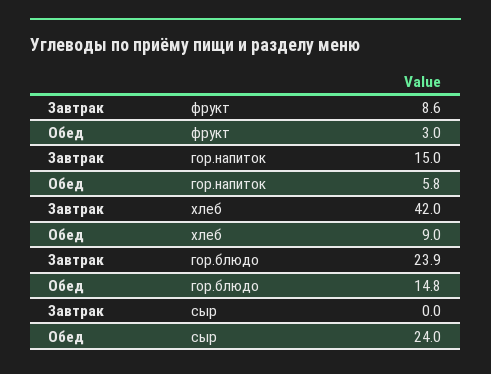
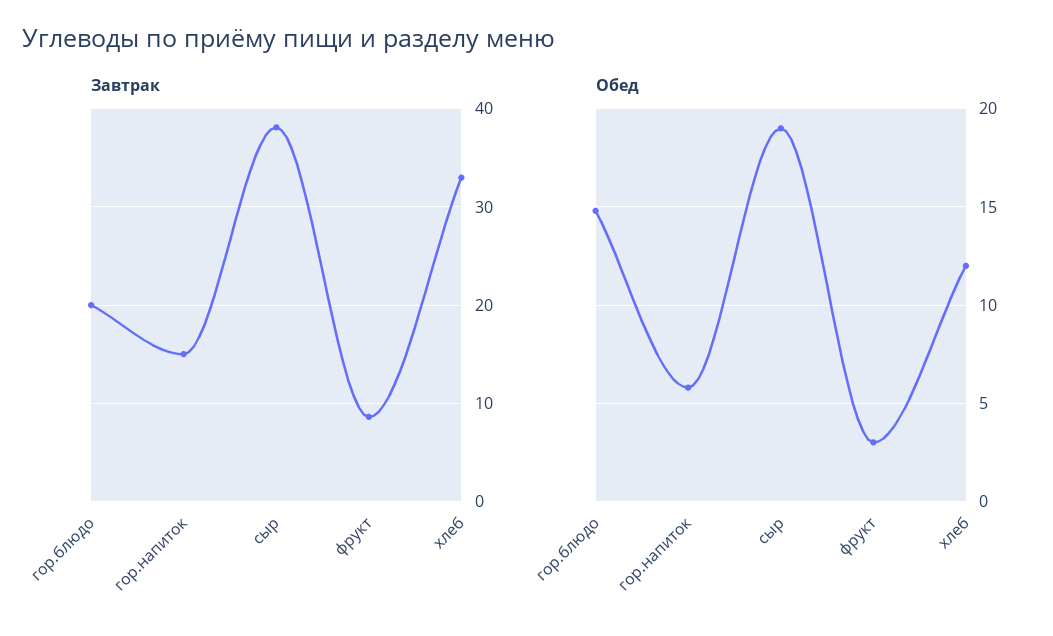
Завтрак, хлеб: 42 -> 33
Обед, хлеб: 9 -> 12
Завтрак, гор.блюдо: 23.9 -> 20
Завтрак, сыр: 0 -> 38
Обед, сыр: 24 -> 19

